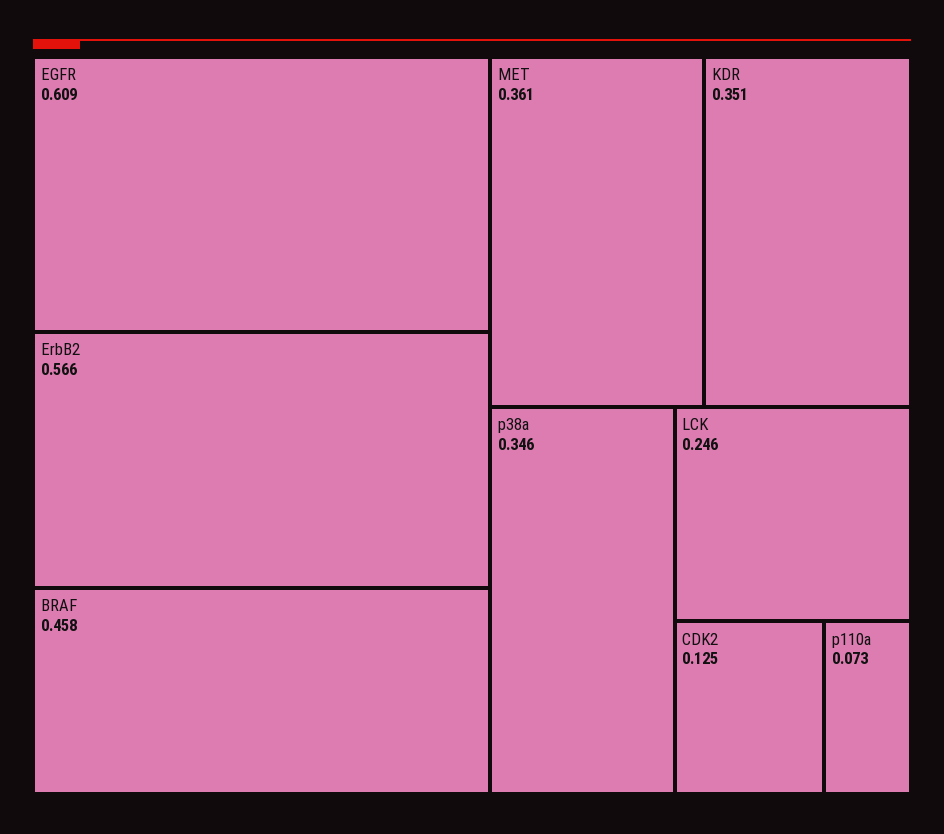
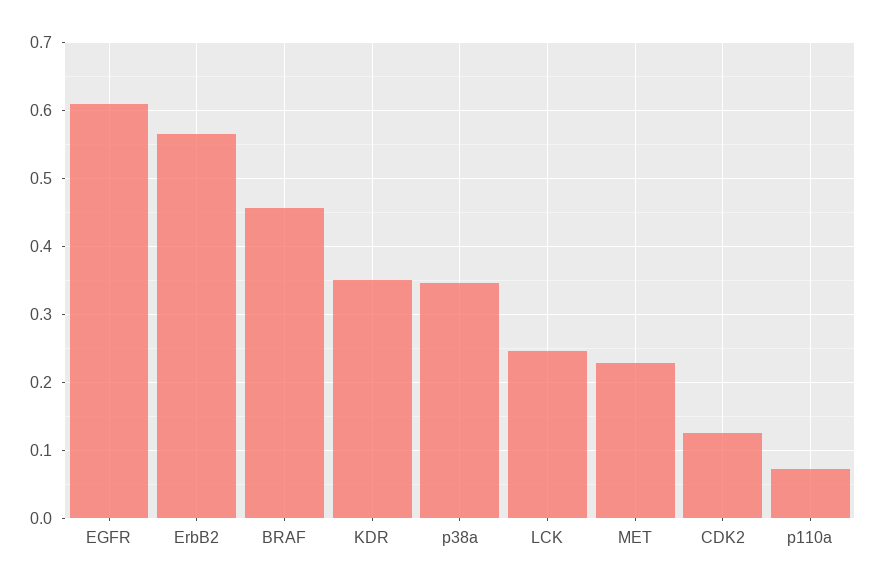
MET: 0.361 -> 0.23

